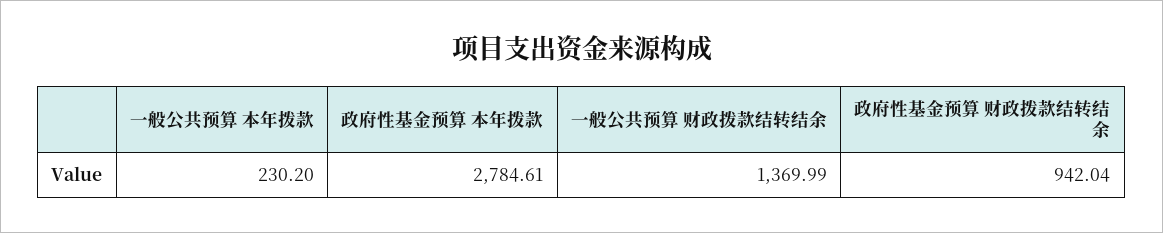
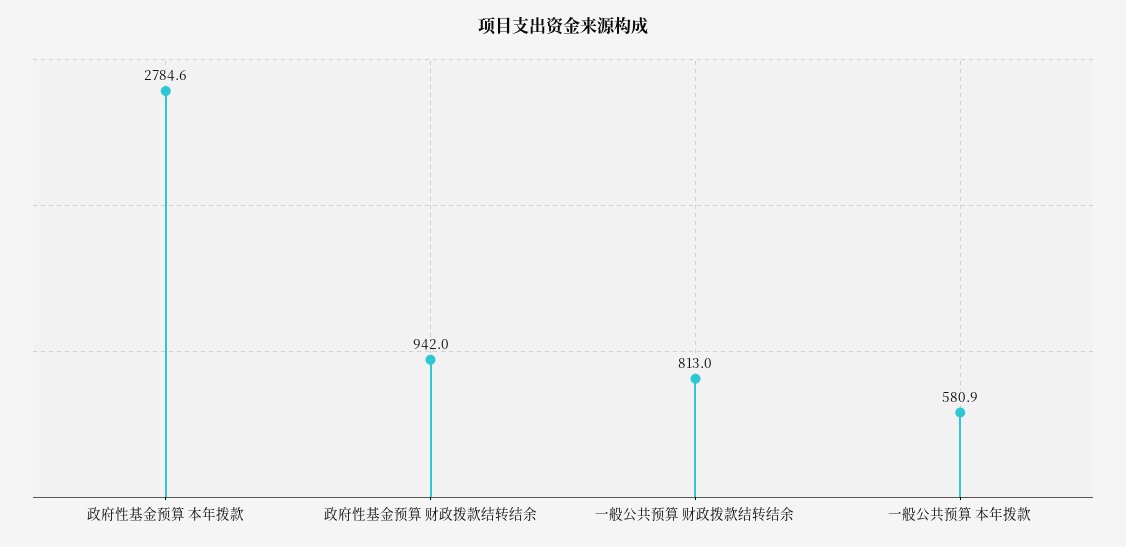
一般公共预算 本年拨款: 230.2 -> 580.9
一般公共预算 财政拨款结转结余: 1369.99 -> 813

